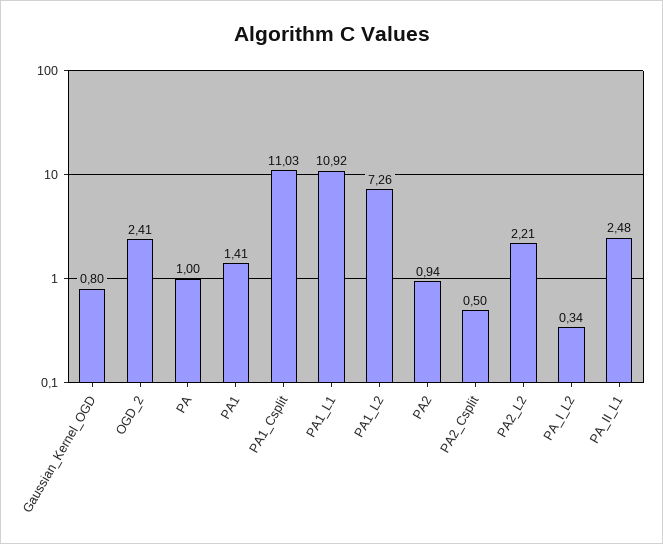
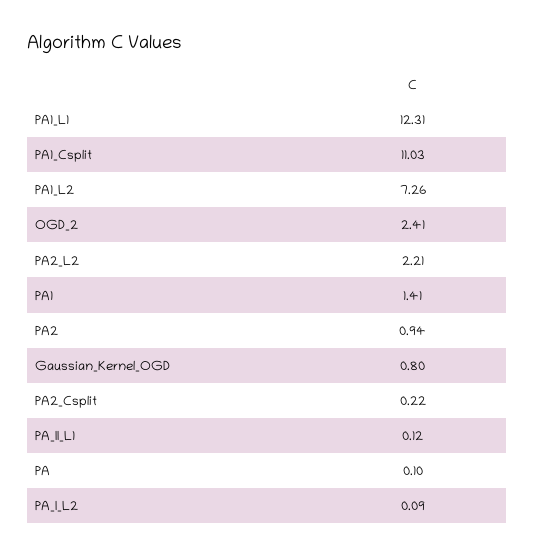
PA: 1 -> 0.1
PA1_L1: 10.92 -> 12.31
PA2_Csplit: 0.5 -> 0.22
PA_I_L2: 0.34 -> 0.09
PA_II_L1: 2.48 -> 0.12

